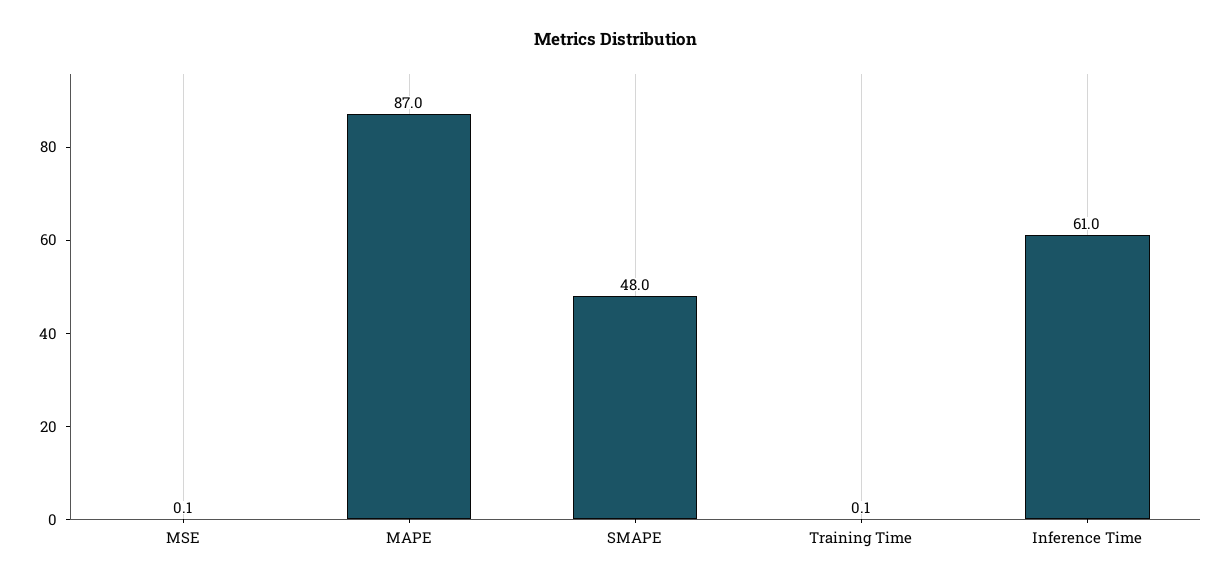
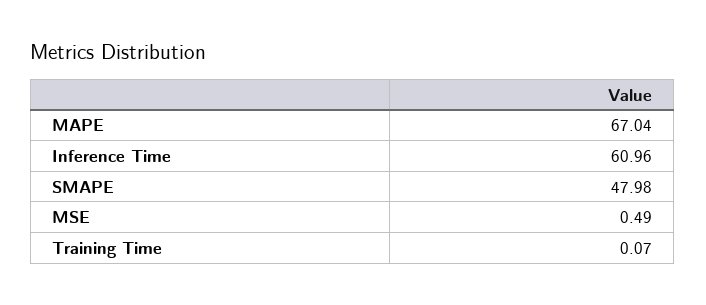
MSE: 0.1 -> 0.49
MAPE: 87 -> 67.04

